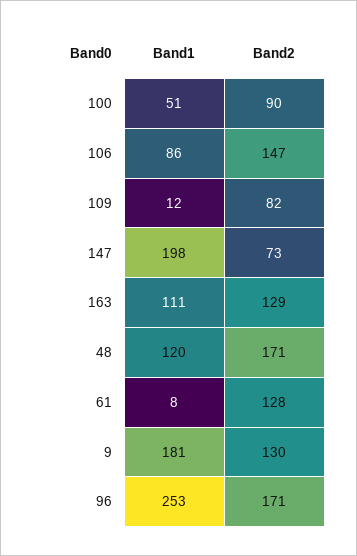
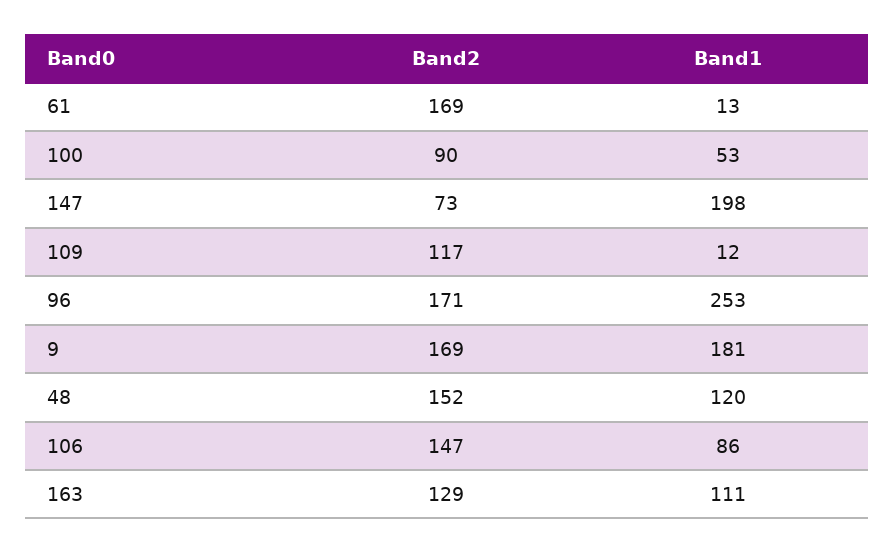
Band1, 100: 51 -> 53
Band2, 109: 82 -> 117
Band2, 48: 171 -> 152
Band1, 61: 8 -> 13
Band2, 61: 128 -> 169
Band2, 9: 130 -> 169

